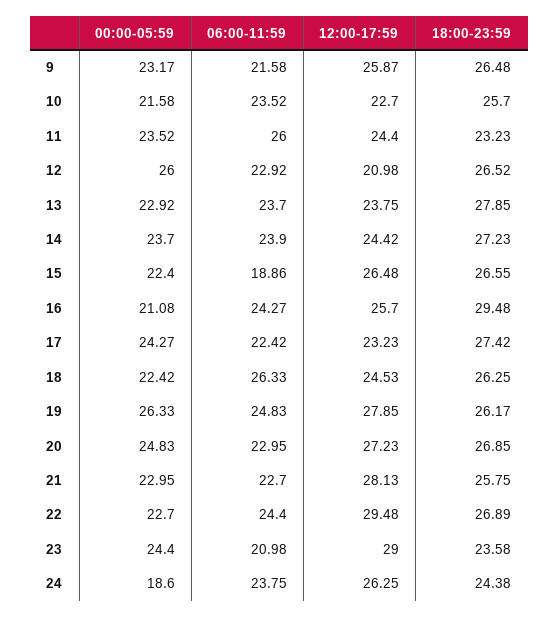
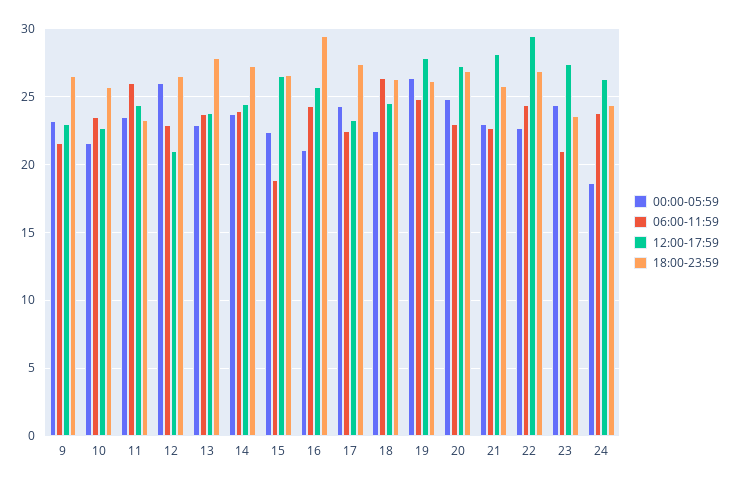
12:00-17:59, 9: 25.87 -> 23
12:00-17:59, 23: 29 -> 27.5

